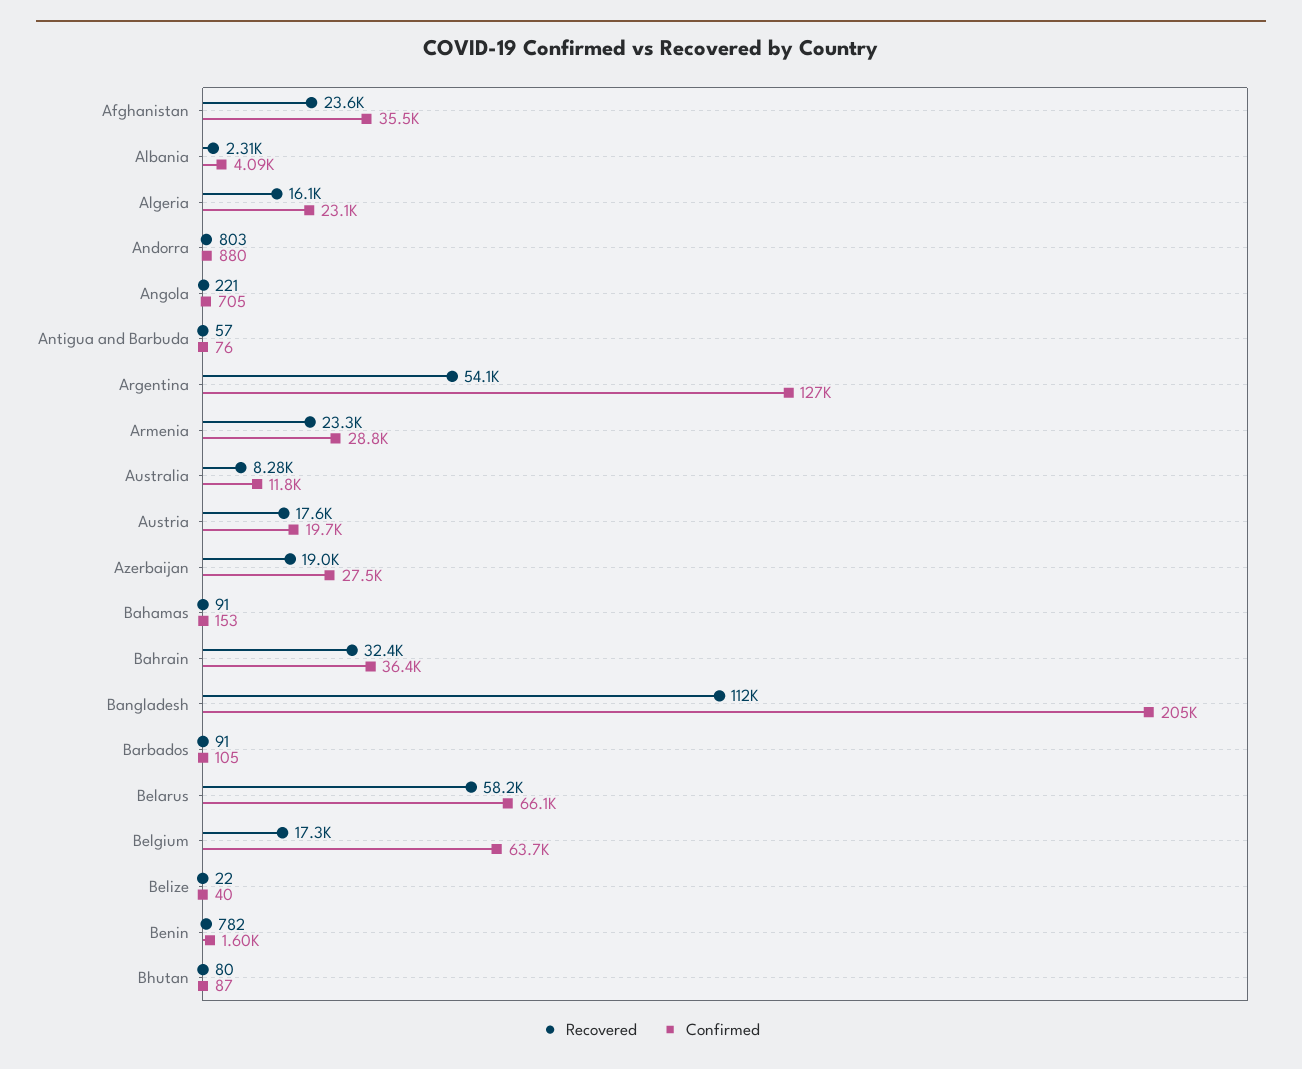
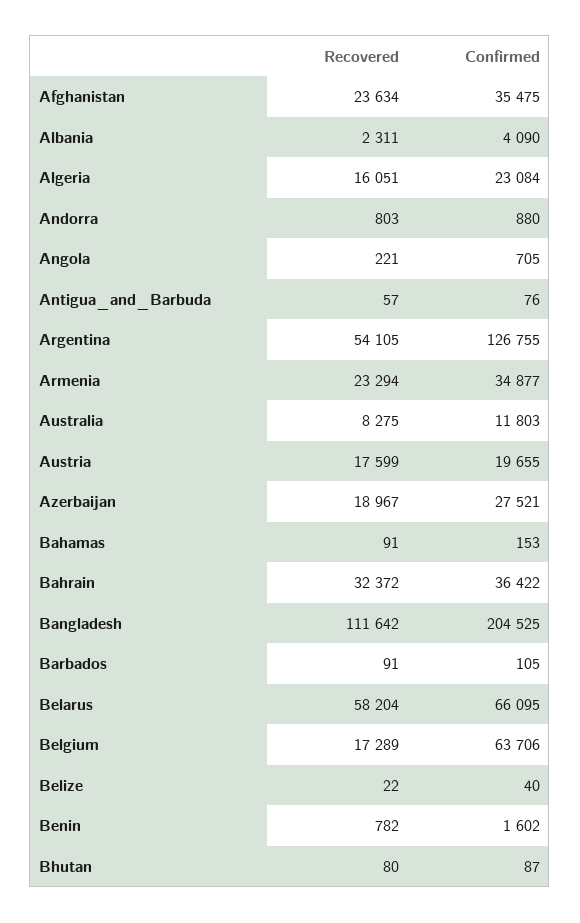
Confirmed, Armenia: 28800 -> 34877

